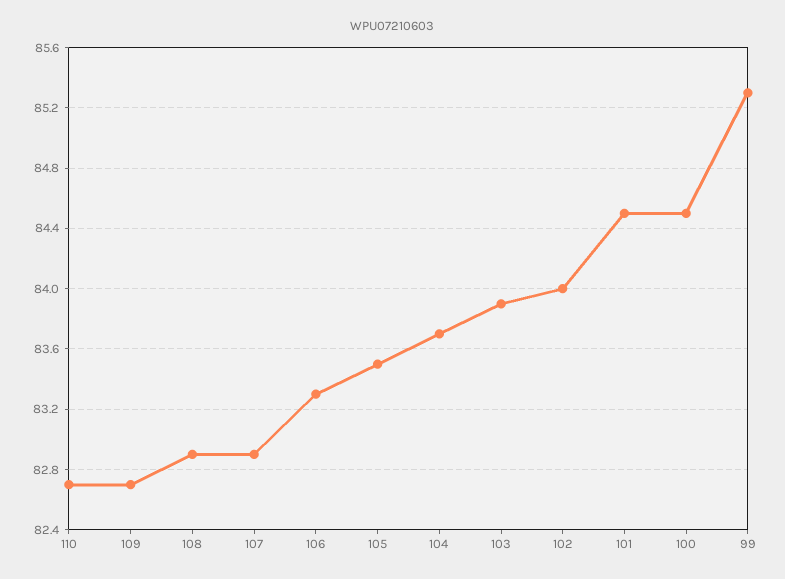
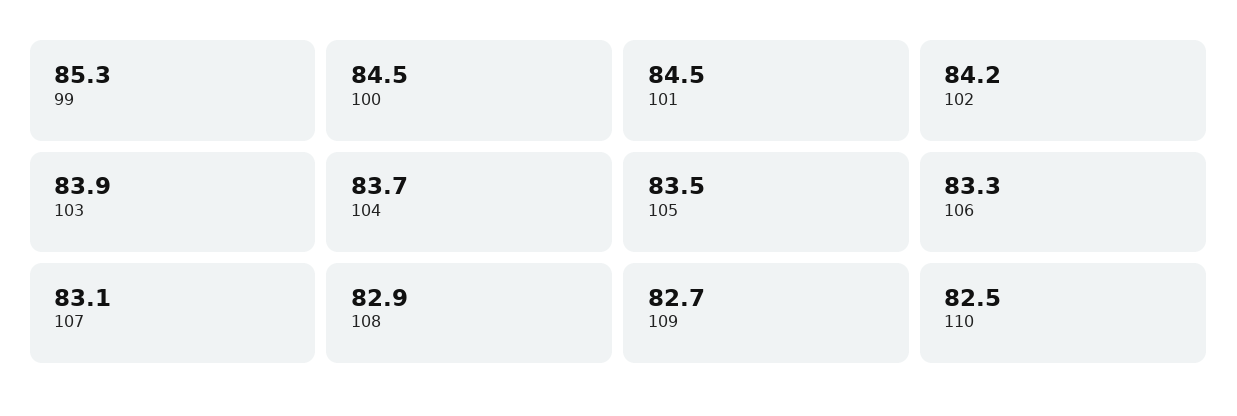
110: 82.7 -> 82.5
107: 82.9 -> 83.1
102: 84 -> 84.2

